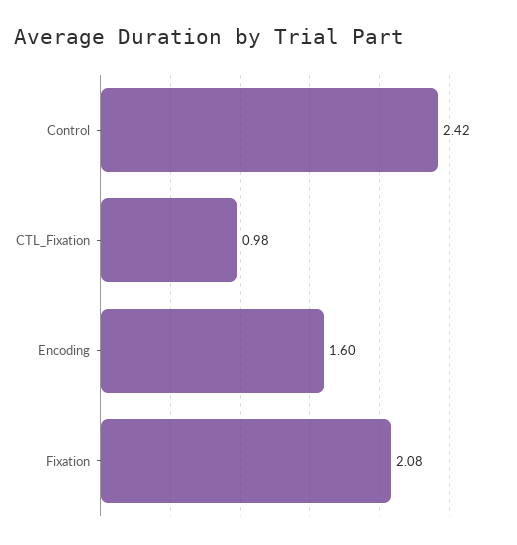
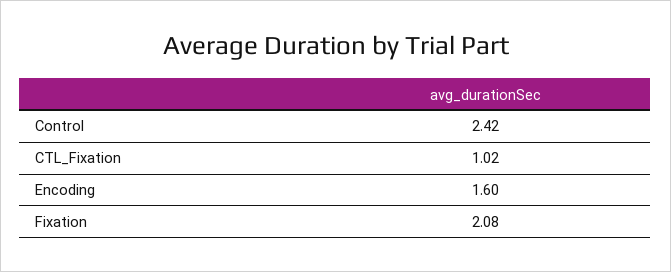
CTL_Fixation: 0.98 -> 1.02

